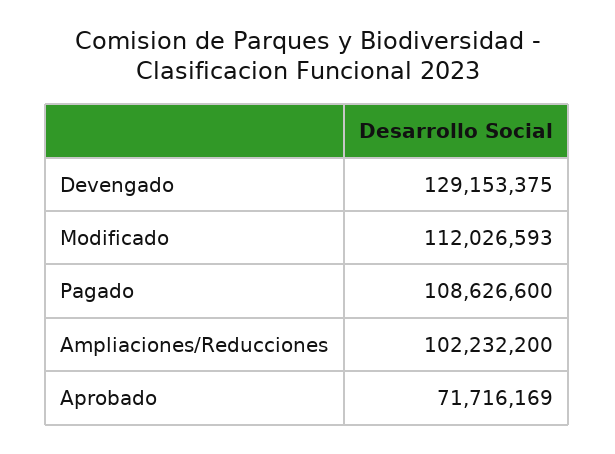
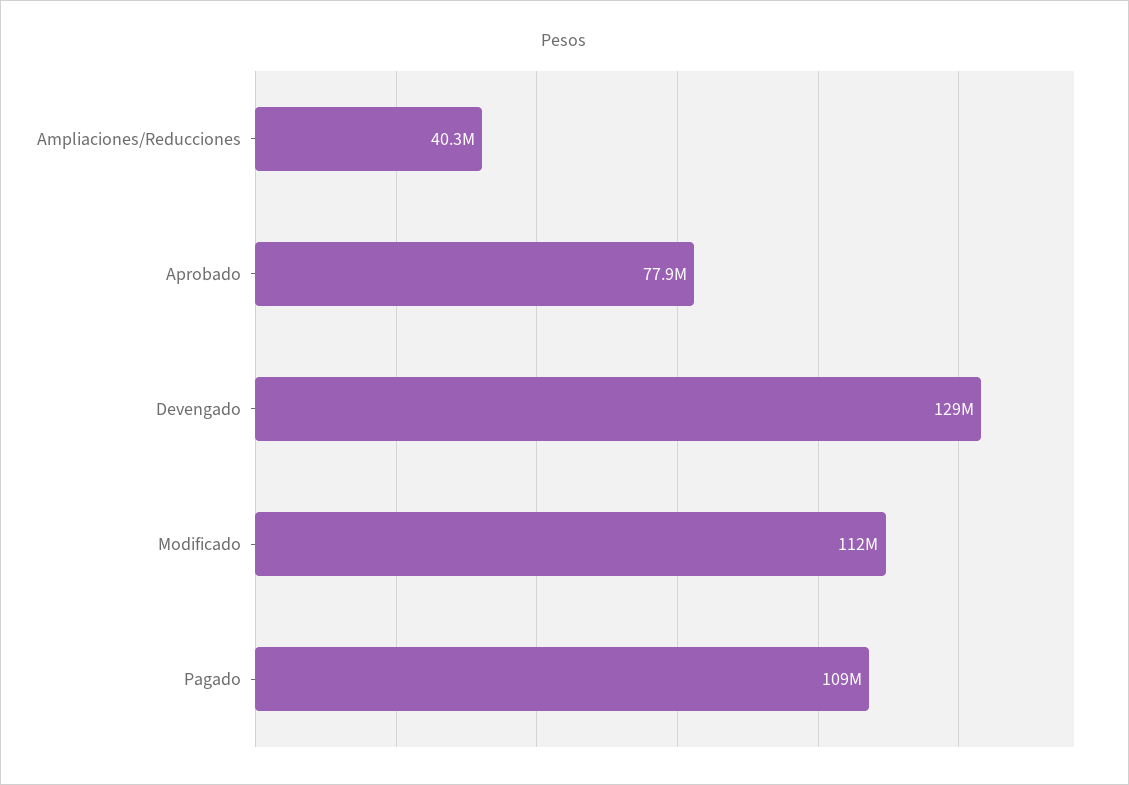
Ampliaciones/Reducciones: 102232200 -> 40300000
Aprobado: 71716169 -> 77900000

